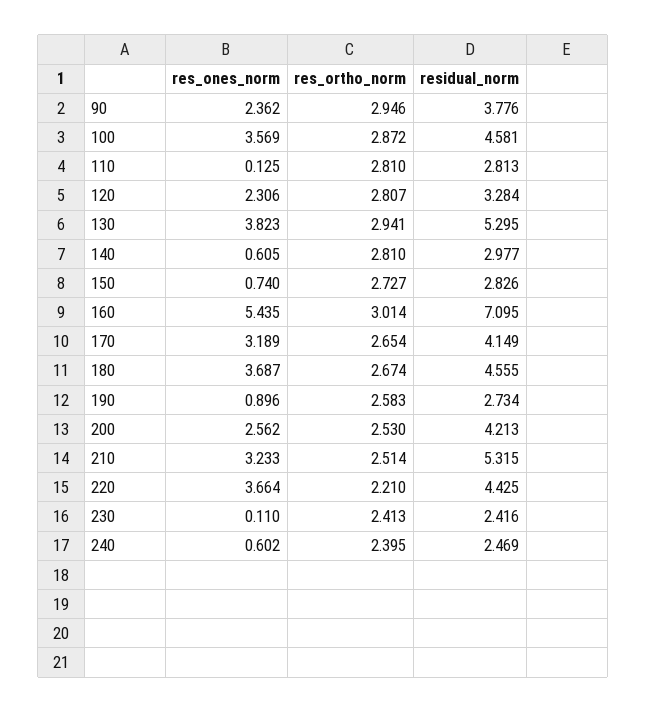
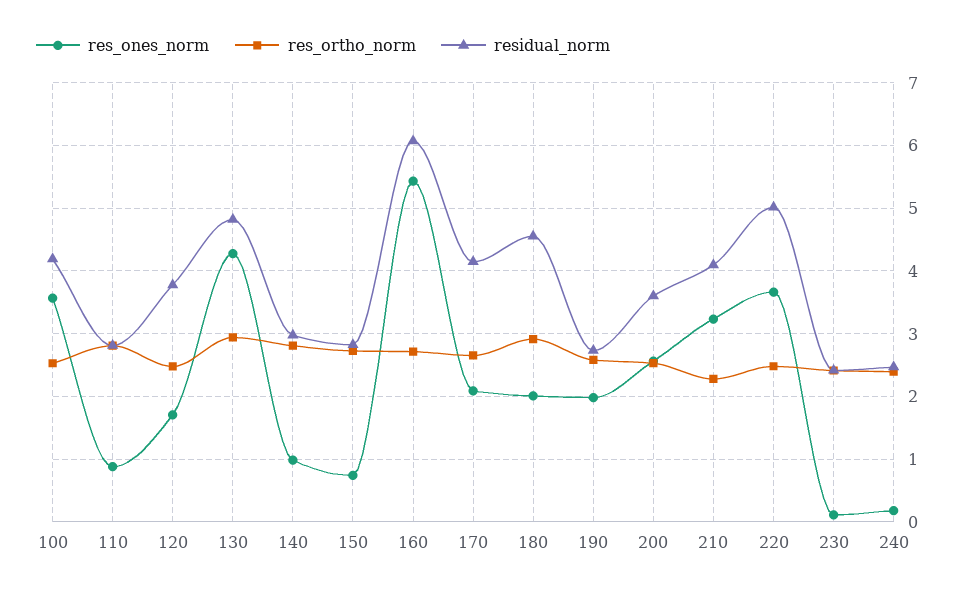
res_ones_norm, 90: 2.362 -> none
res_ortho_norm, 90: 2.946 -> none
residual_norm, 90: 3.776 -> none
res_ortho_norm, 100: 2.872 -> 2.5
residual_norm, 100: 4.581 -> 4.2
res_ones_norm, 110: 0.125 -> 0.9
res_ones_norm, 120: 2.306 -> 1.7
res_ortho_norm, 120: 2.807 -> 2.5
residual_norm, 120: 3.284 -> 3.8
res_ones_norm, 130: 3.823 -> 4.3
residual_norm, 130: 5.295 -> 4.8
res_ones_norm, 140: 0.605 -> 1
res_ortho_norm, 160: 3.014 -> 2.7
residual_norm, 160: 7.095 -> 6.1
res_ones_norm, 170: 3.189 -> 2.1
res_ones_norm, 180: 3.687 -> 2
res_ortho_norm, 180: 2.674 -> 2.9
res_ones_norm, 190: 0.896 -> 2
residual_norm, 200: 4.213 -> 3.6
res_ortho_norm, 210: 2.514 -> 2.3
residual_norm, 210: 5.315 -> 4.1
res_ortho_norm, 220: 2.21 -> 2.5
residual_norm, 220: 4.425 -> 5
res_ones_norm, 240: 0.602 -> 0.2

